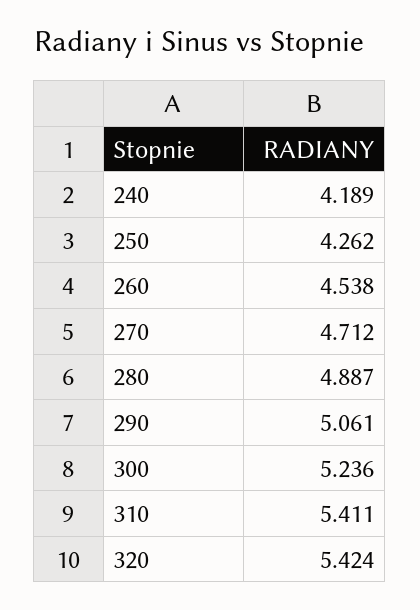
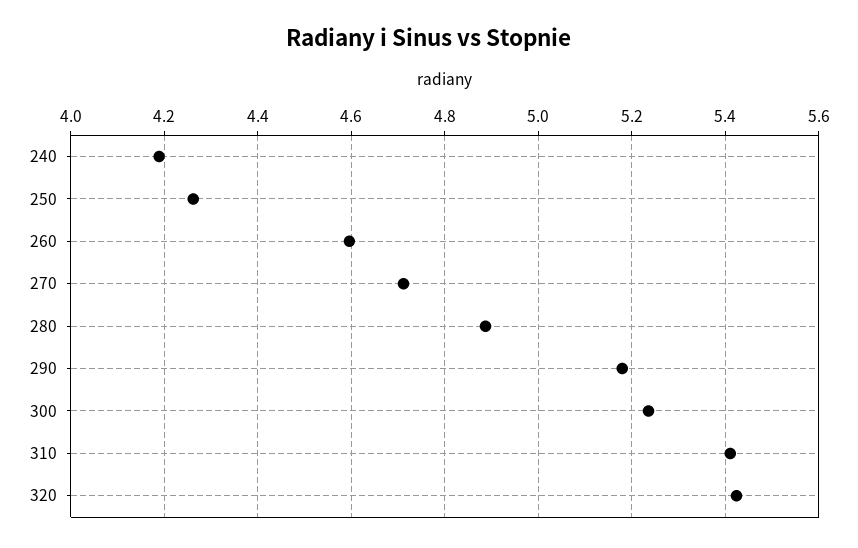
260: 4.538 -> 4.6
290: 5.061 -> 5.18

